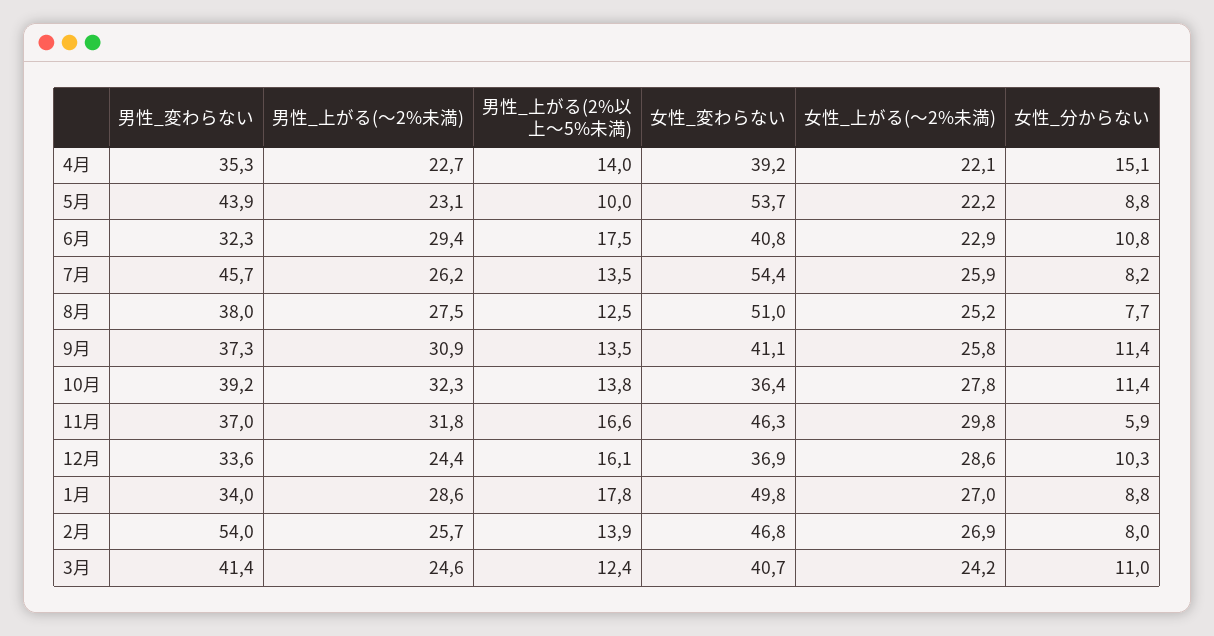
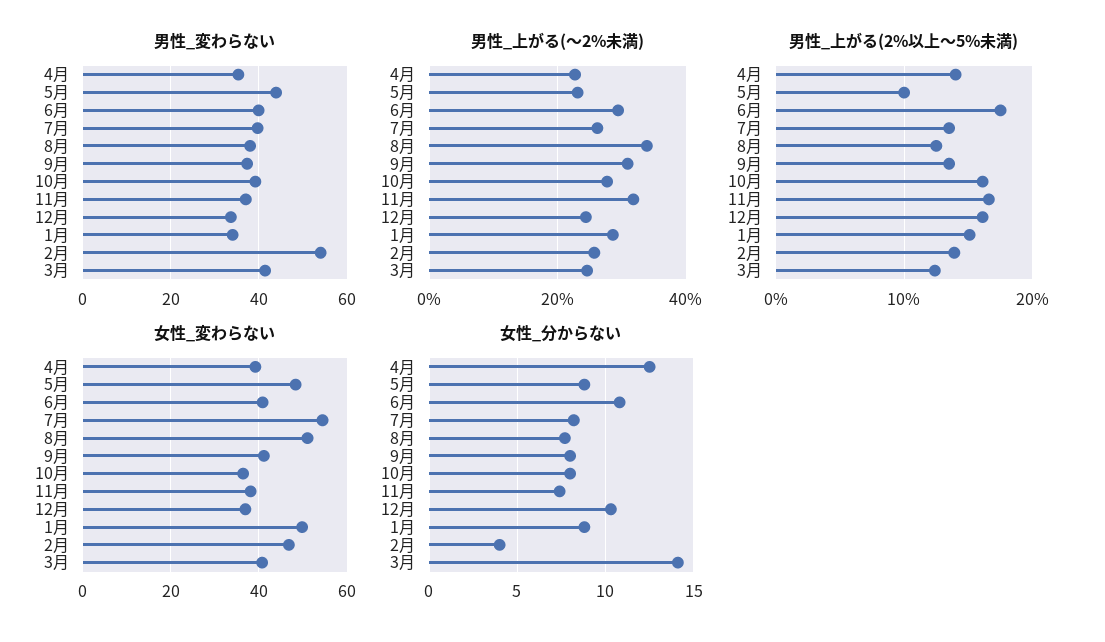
女性_上がる(～2%未満), 4月: 22.1 -> none
女性_分からない, 4月: 15.1 -> 12.5
女性_変わらない, 5月: 53.7 -> 48
女性_上がる(～2%未満), 5月: 22.2 -> none
男性_変わらない, 6月: 32.3 -> 40
女性_上がる(～2%未満), 6月: 22.9 -> none
男性_変わらない, 7月: 45.7 -> 40
女性_上がる(～2%未満), 7月: 25.9 -> none
男性_上がる(～2%未満), 8月: 27.5 -> 34
女性_上がる(～2%未満), 8月: 25.2 -> none
女性_上がる(～2%未満), 9月: 25.8 -> none
女性_分からない, 9月: 11.4 -> 8
男性_上がる(～2%未満), 10月: 32.3 -> 28
男性_上がる(2%以上～5%未満), 10月: 13.8 -> 16
女性_上がる(～2%未満), 10月: 27.8 -> none
女性_分からない, 10月: 11.4 -> 8
女性_変わらない, 11月: 46.3 -> 38
女性_上がる(～2%未満), 11月: 29.8 -> none
女性_分からない, 11月: 5.9 -> 7.5
女性_上がる(～2%未満), 12月: 28.6 -> none
男性_上がる(2%以上～5%未満), 1月: 17.8 -> 15
女性_上がる(～2%未満), 1月: 27 -> none
女性_上がる(～2%未満), 2月: 26.9 -> none
女性_分からない, 2月: 8 -> 4
女性_上がる(～2%未満), 3月: 24.2 -> none
女性_分からない, 3月: 11 -> 14

